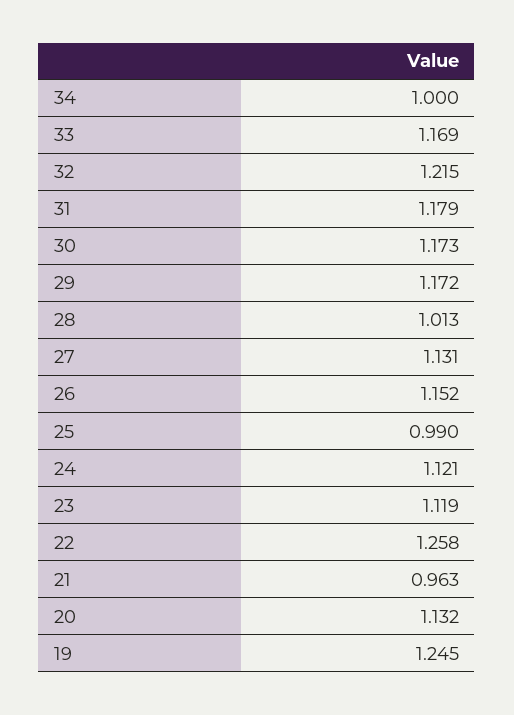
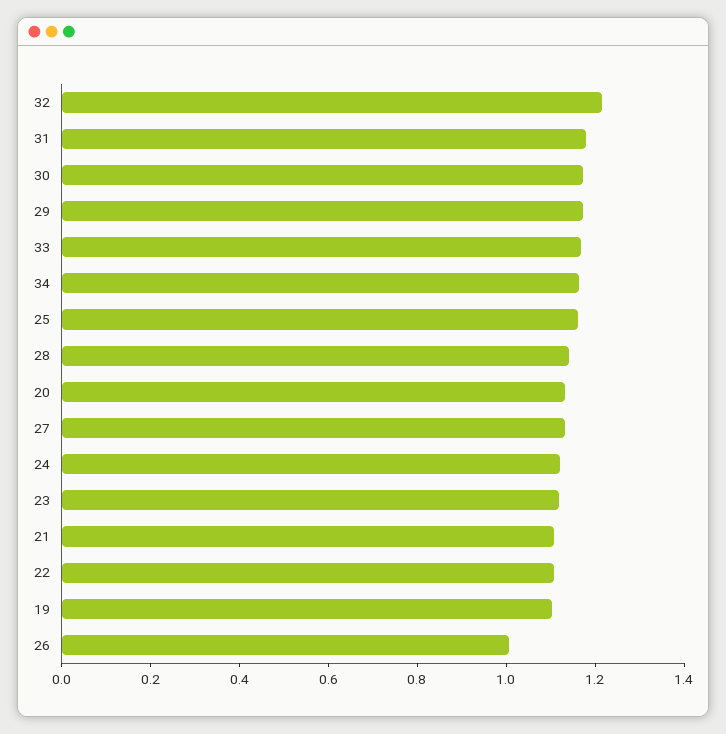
34: 1 -> 1.15
28: 1.013 -> 1.15
26: 1.152 -> 1
25: 0.99 -> 1.15
22: 1.258 -> 1.1
21: 0.963 -> 1.1
19: 1.245 -> 1.1

